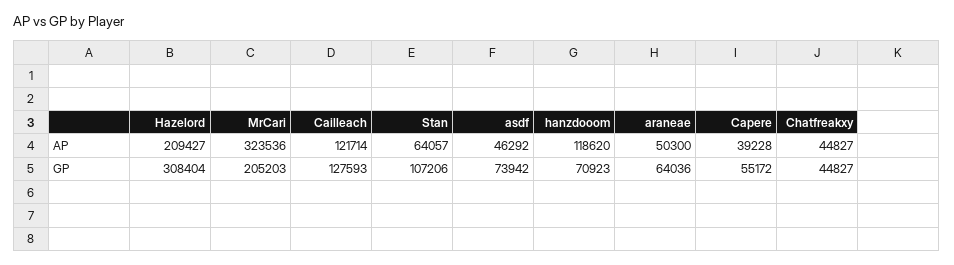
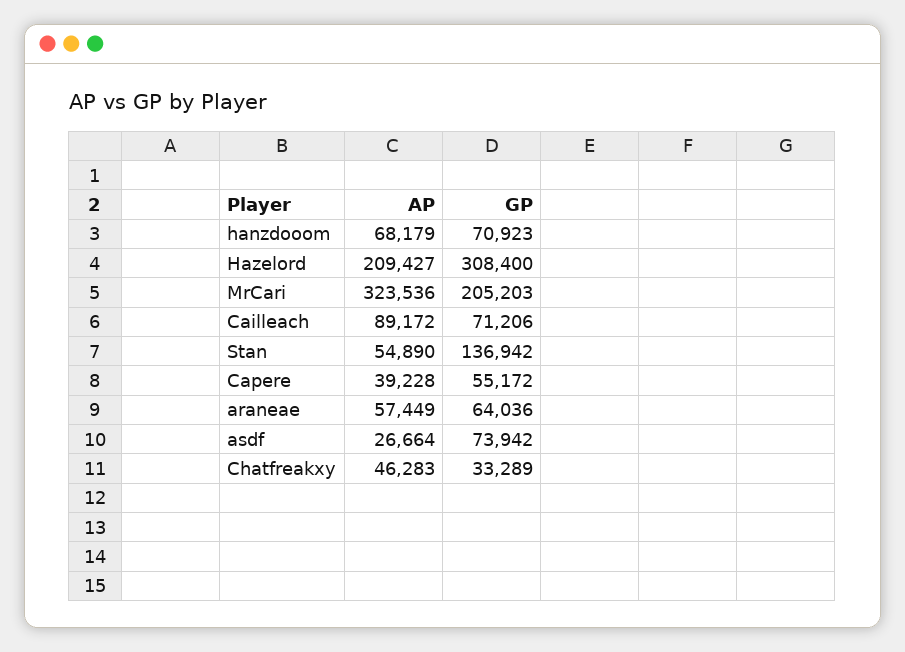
Cailleach, AP: 121714 -> 89172
Stan, AP: 64057 -> 54890
asdf, AP: 46292 -> 26664
hanzdooom, AP: 118620 -> 68179
araneae, AP: 50300 -> 57449
Chatfreakxy, AP: 44827 -> 46283
Hazelord, GP: 308404 -> 308400
Cailleach, GP: 127593 -> 71206
Stan, GP: 107206 -> 136942
Chatfreakxy, GP: 44827 -> 33289

